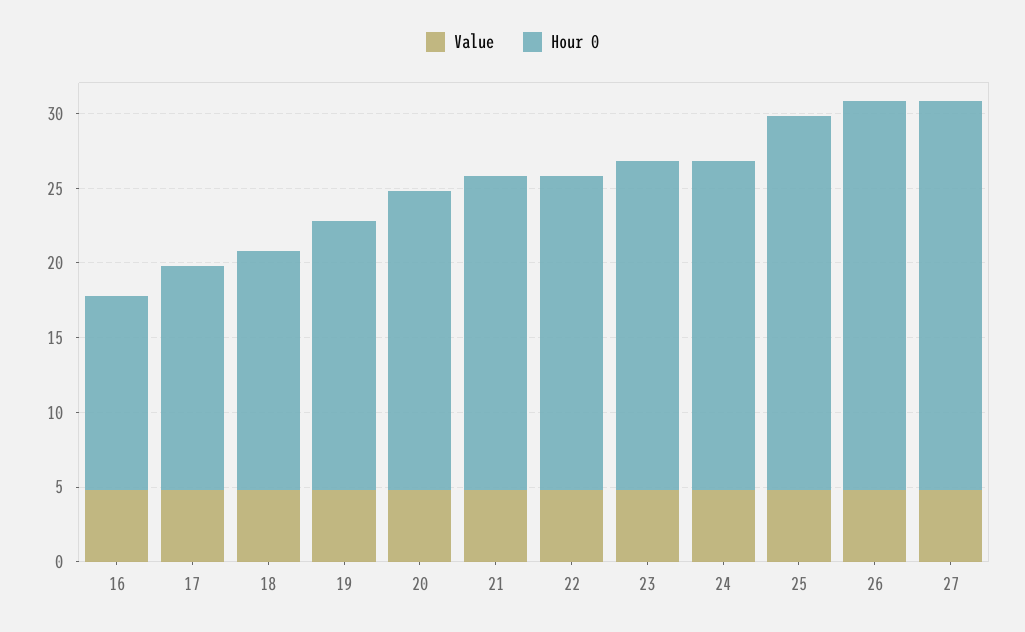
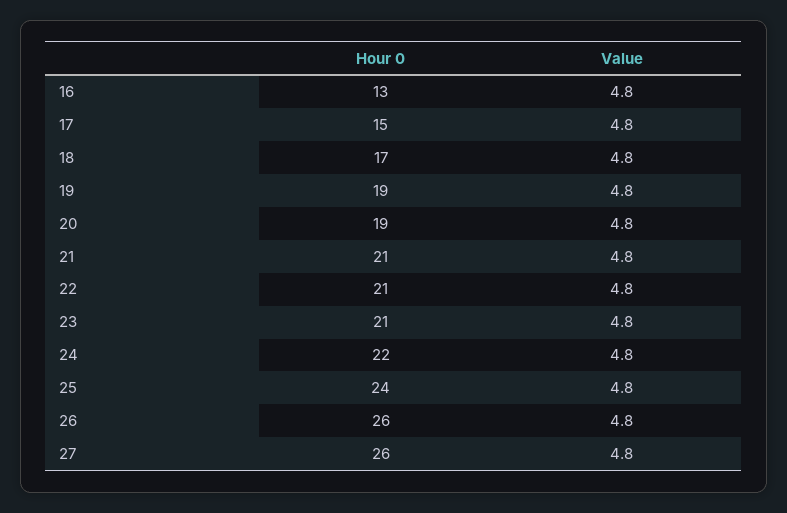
Hour 0, 18: 16 -> 17
Hour 0, 19: 18 -> 19
Hour 0, 20: 20 -> 19
Hour 0, 23: 22 -> 21
Hour 0, 25: 25 -> 24

